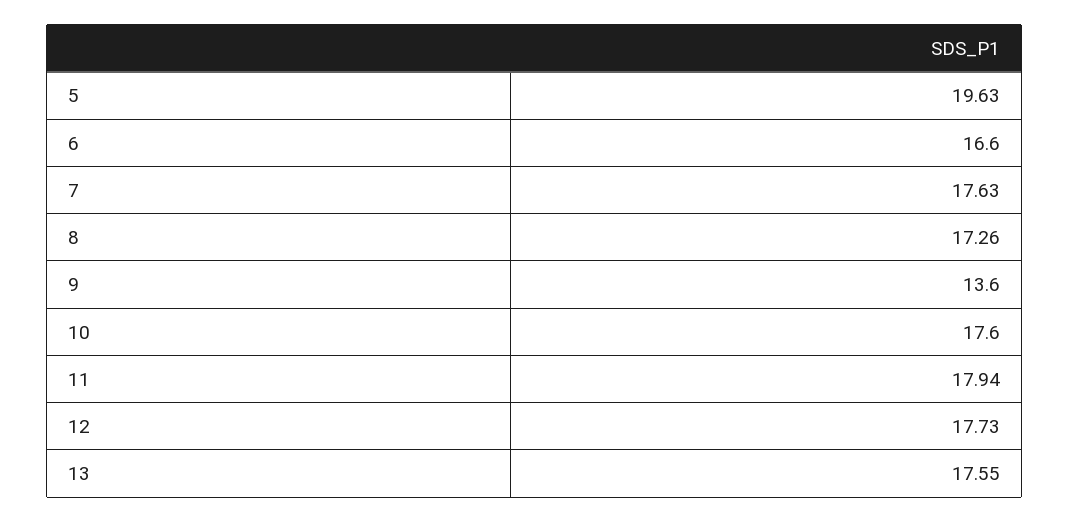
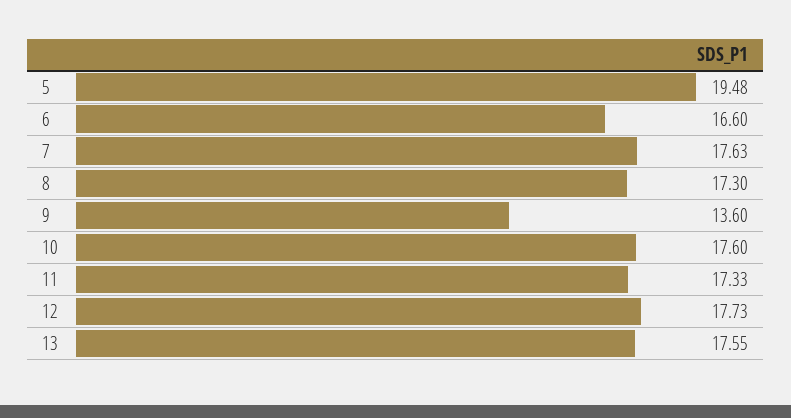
5: 19.63 -> 19.48
8: 17.26 -> 17.3
11: 17.94 -> 17.33

